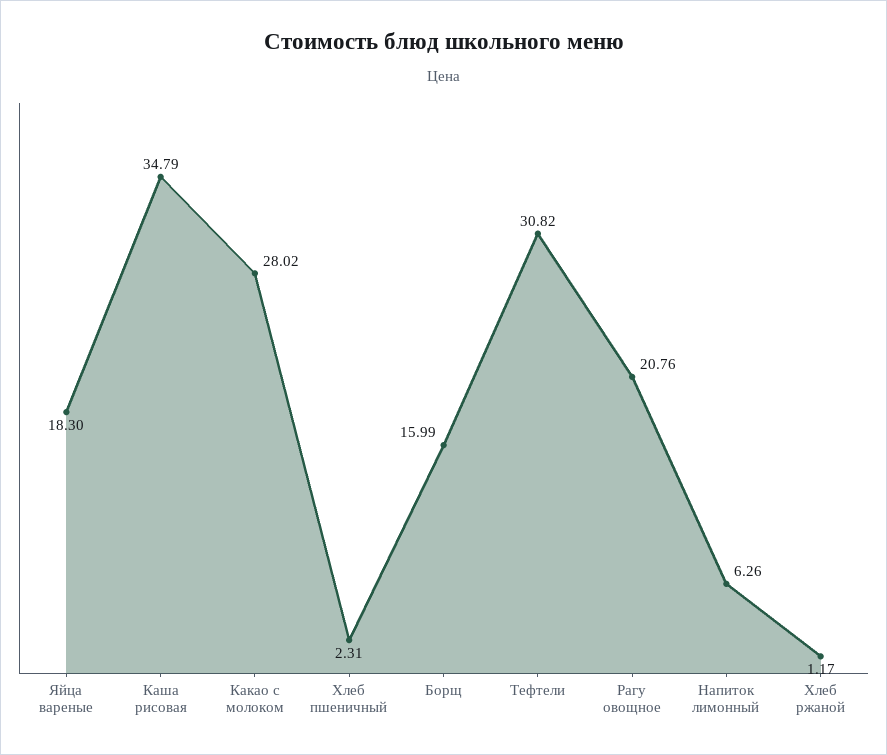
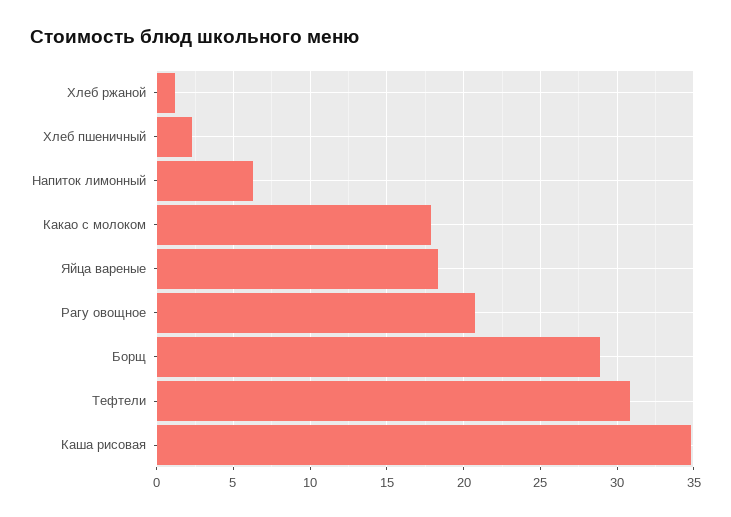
Какао с молоком: 28.02 -> 18
Борщ: 15.99 -> 29

